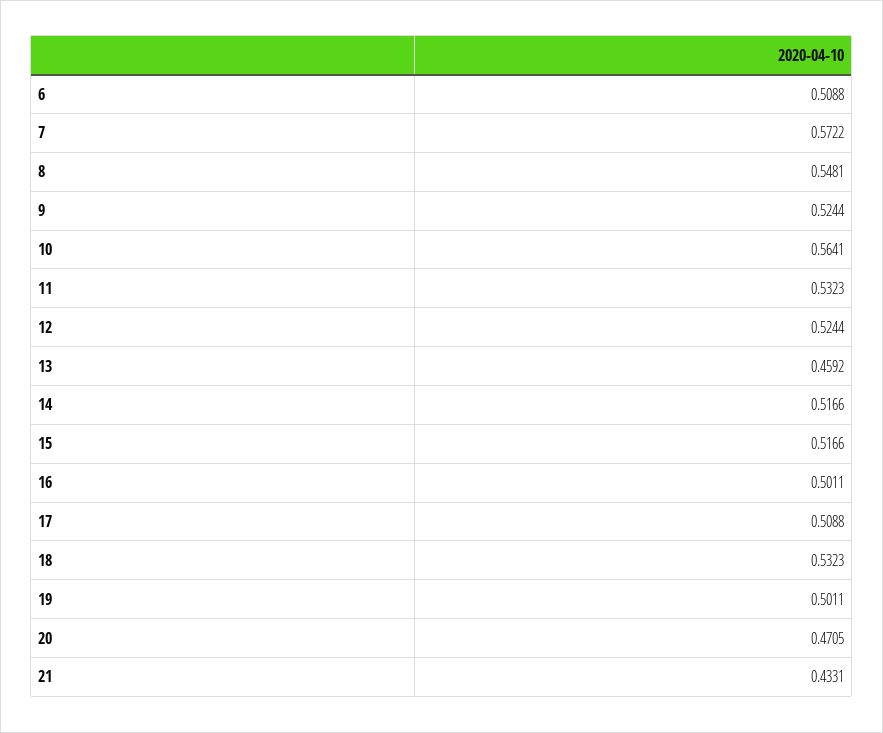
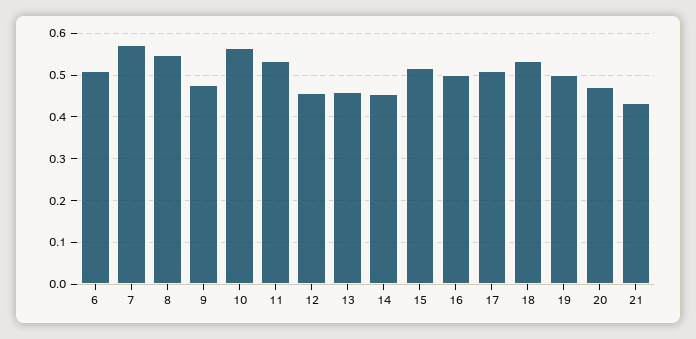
9: 0.5244 -> 0.48
12: 0.5244 -> 0.46
14: 0.5166 -> 0.46

